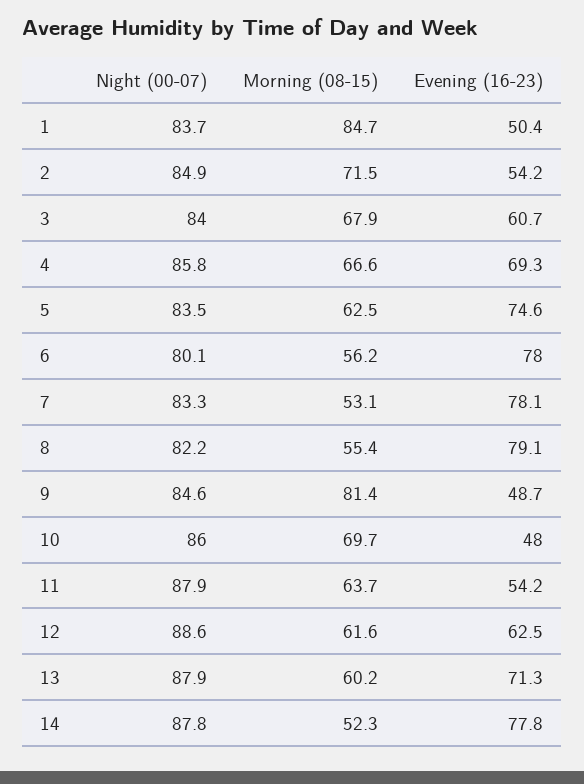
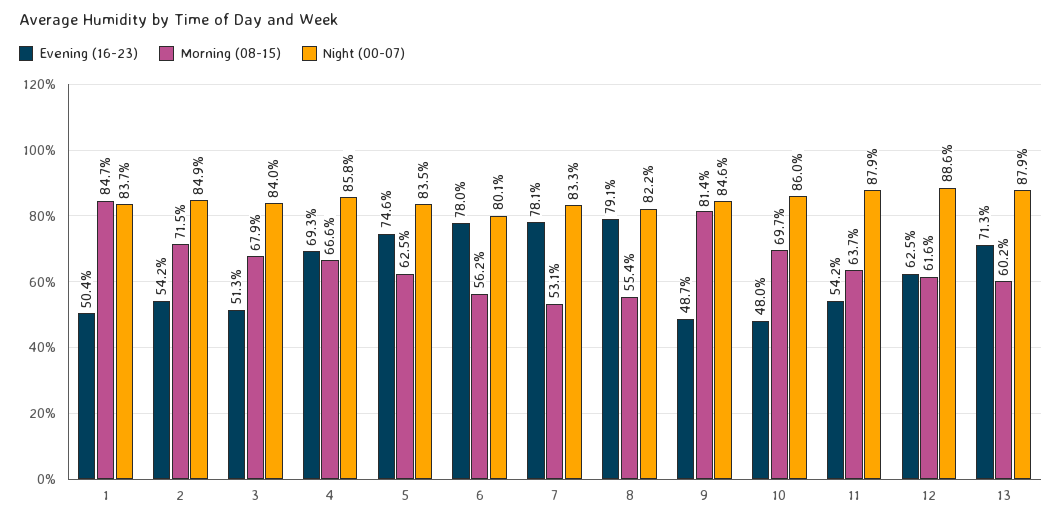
Evening (16-23), 3: 60.7 -> 51.3
Night (00-07), 14: 87.8 -> none
Morning (08-15), 14: 52.3 -> none
Evening (16-23), 14: 77.8 -> none

